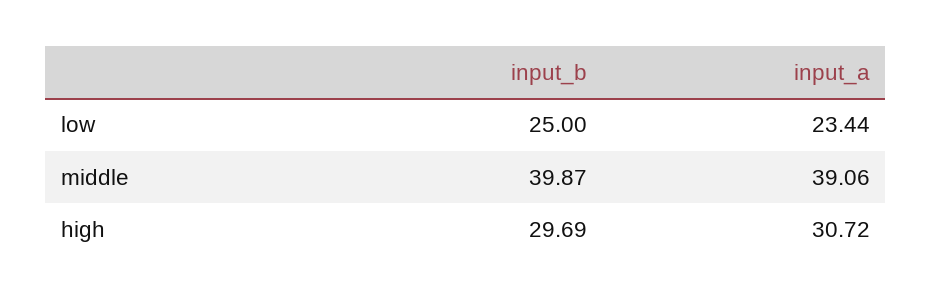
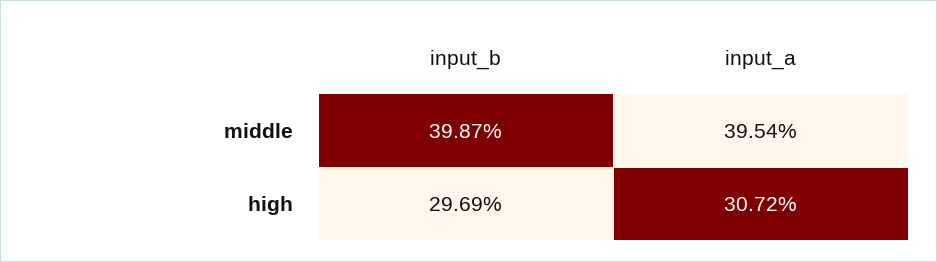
input_b, low: 25 -> none
input_a, low: 23.44 -> none
input_a, middle: 39.06 -> 39.54

